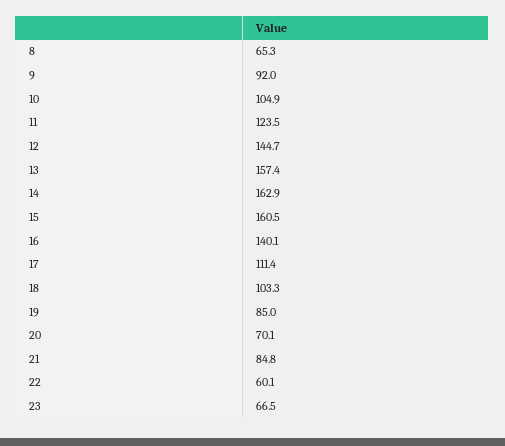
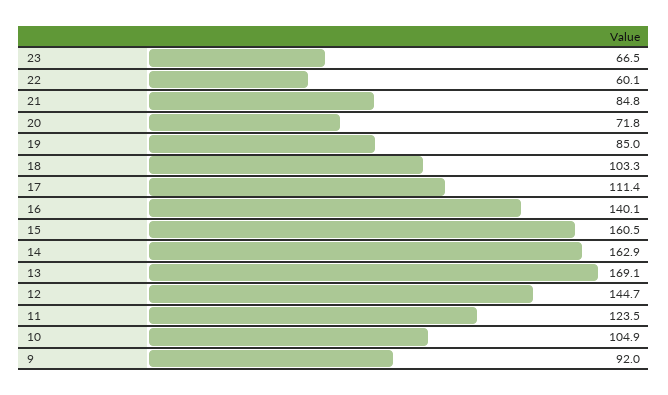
8: 65.3 -> none
13: 157.4 -> 169.1
20: 70.1 -> 71.8

